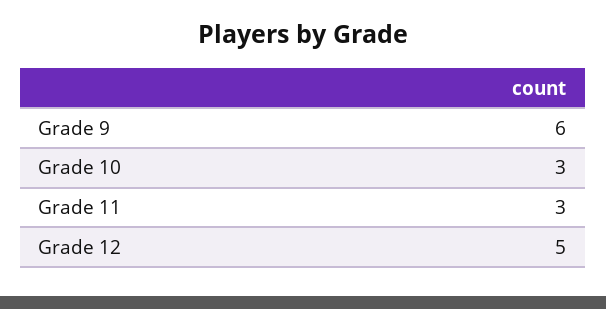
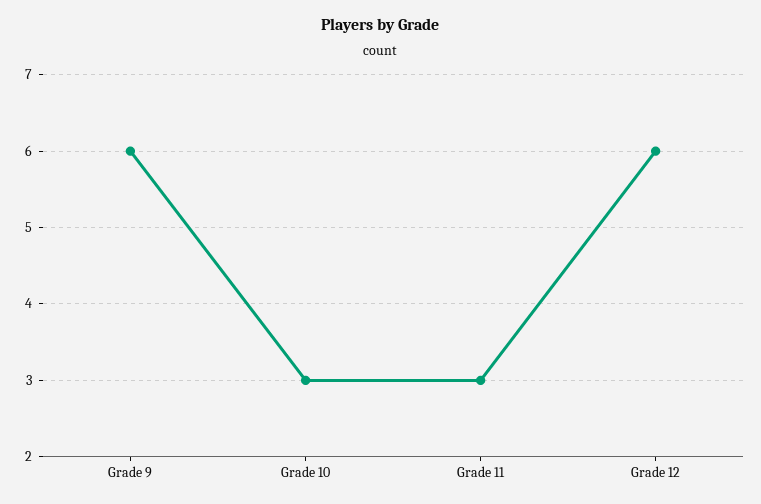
Grade 12: 5 -> 6

